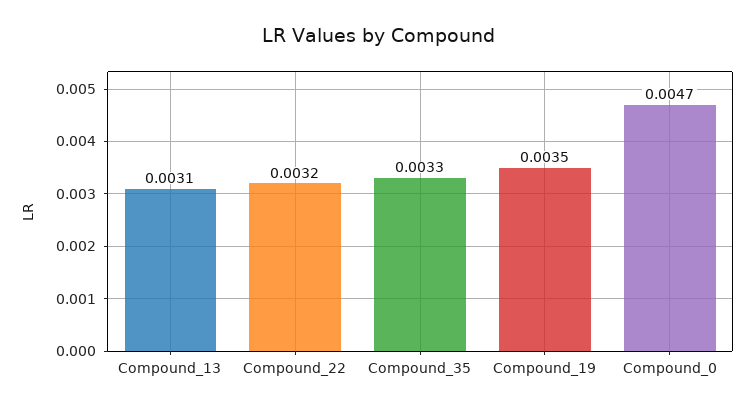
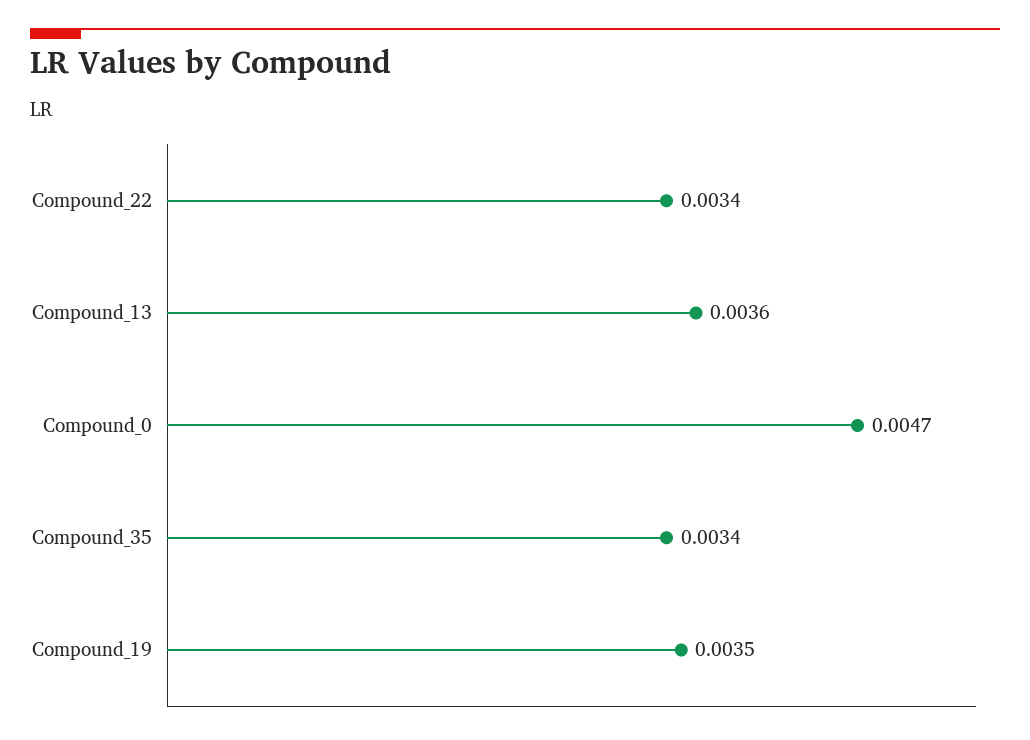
Compound_13: 0.0031 -> 0.0036
Compound_22: 0.0032 -> 0.0034
Compound_35: 0.0033 -> 0.0034

